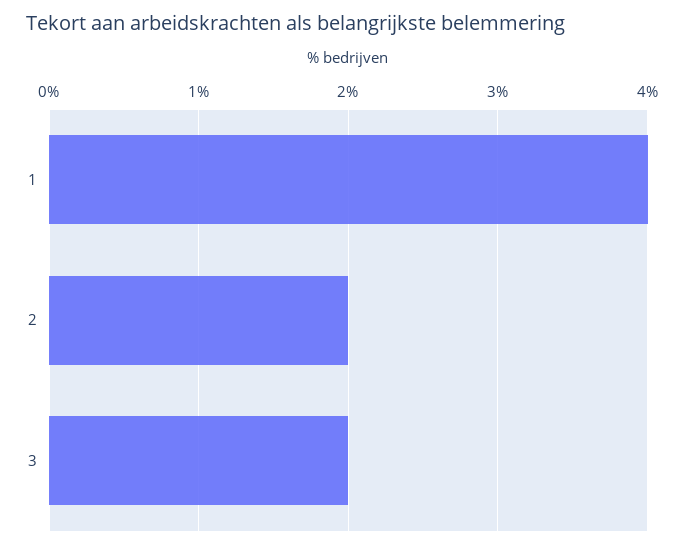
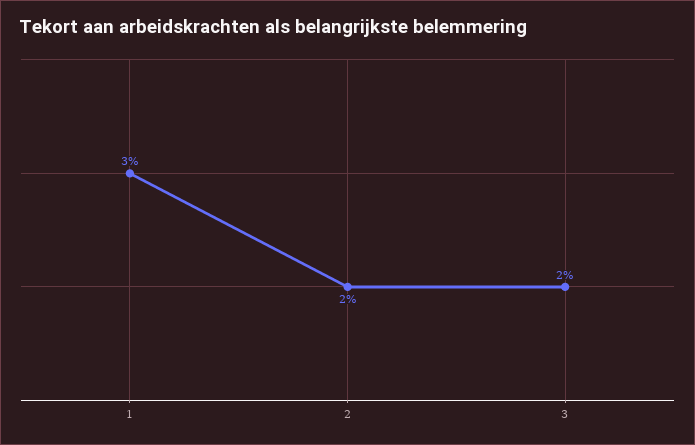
1: 4 -> 3

